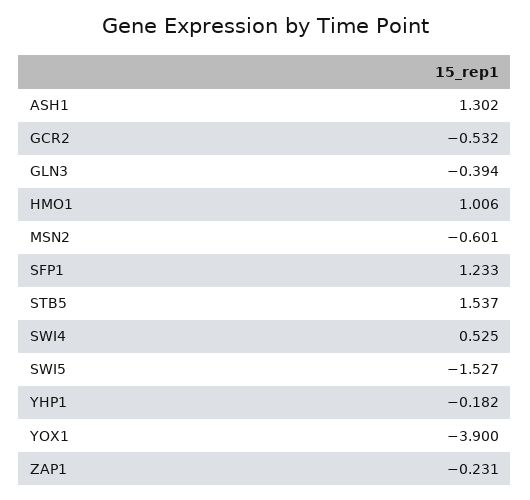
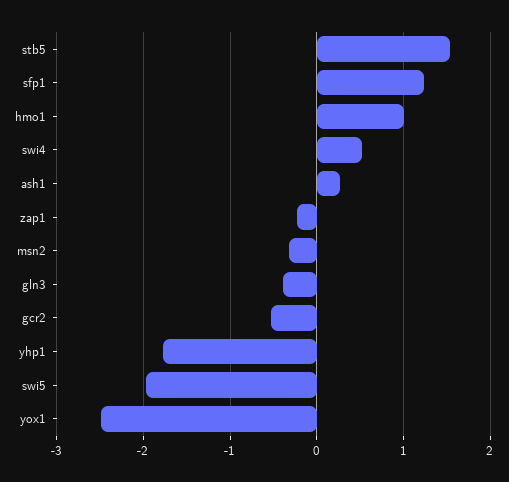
ASH1: 1.302 -> 0.3
MSN2: -0.601 -> -0.3
SWI5: -1.527 -> -2
YHP1: -0.182 -> -1.8
YOX1: -3.9 -> -2.5

